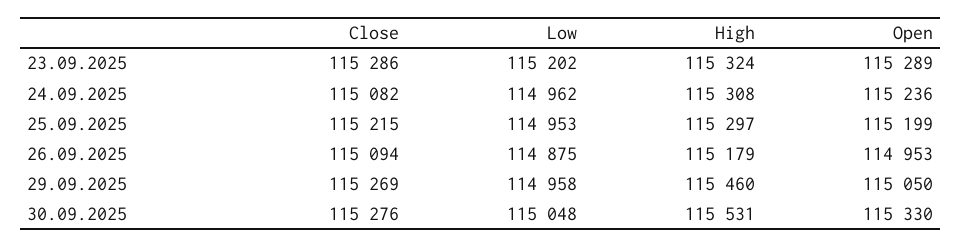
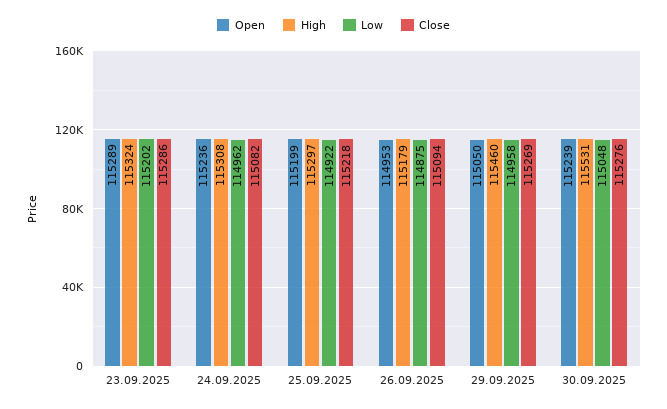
Close, 25.09.2025: 115215 -> 115218
Low, 25.09.2025: 114953 -> 114922
Open, 30.09.2025: 115330 -> 115239

